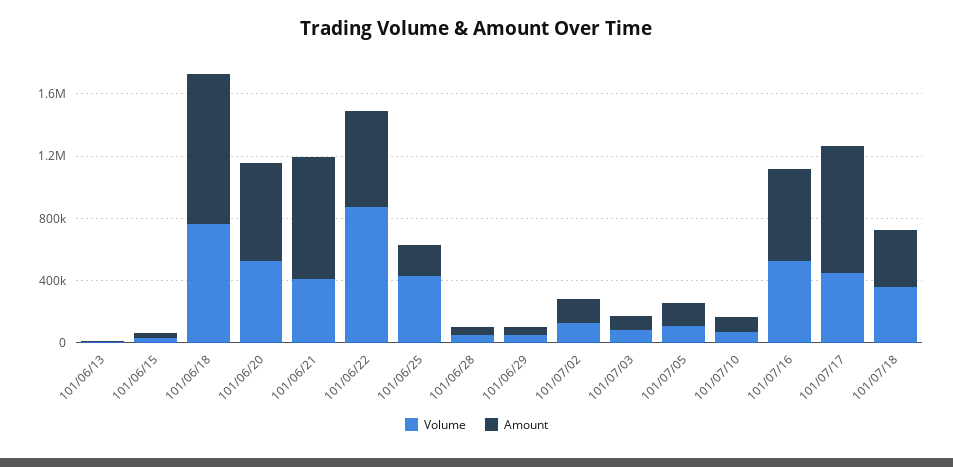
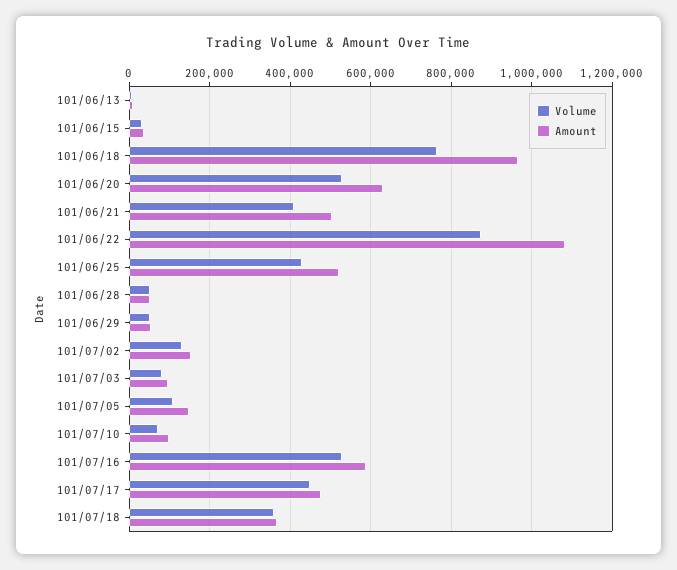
Amount, 101/06/21: 800000 -> 500000
Amount, 101/06/22: 600000 -> 1080000
Amount, 101/06/25: 200000 -> 520000
Amount, 101/07/17: 800000 -> 480000

